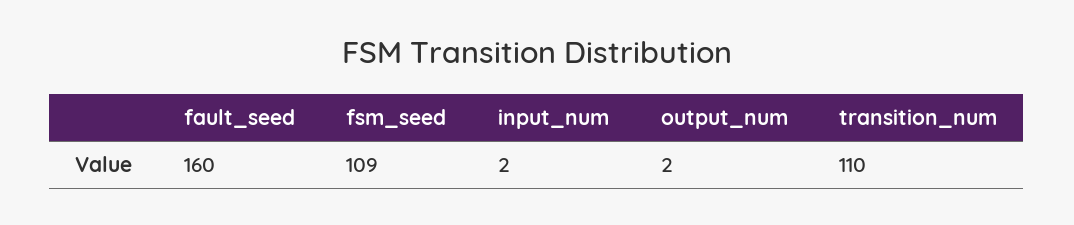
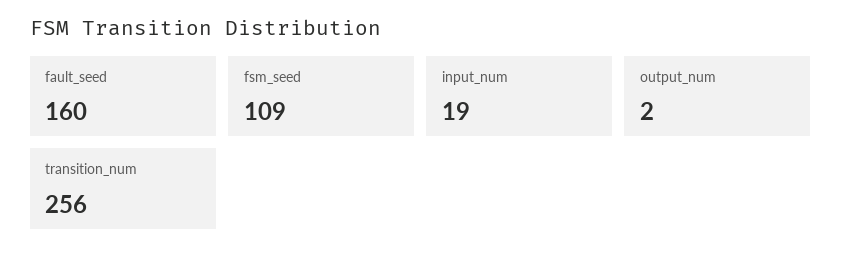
input_num: 2 -> 19
transition_num: 110 -> 256

